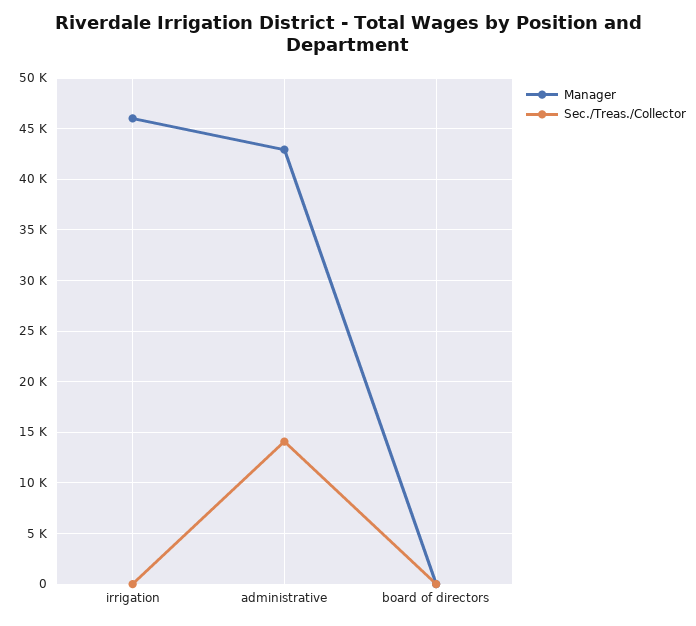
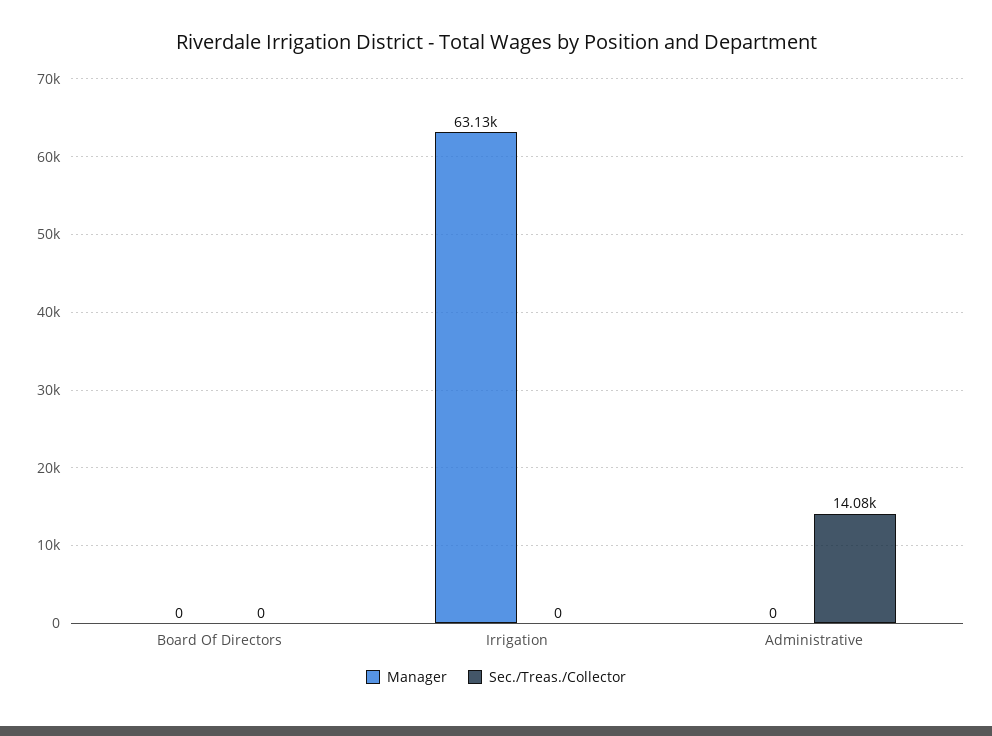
Manager, irrigation: 46000 -> 63130
Manager, administrative: 43000 -> 0

